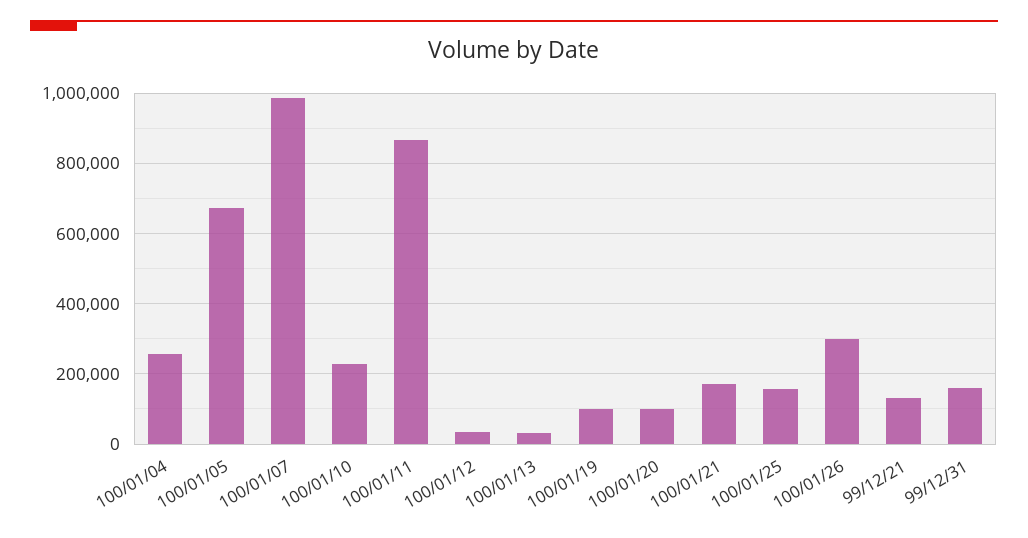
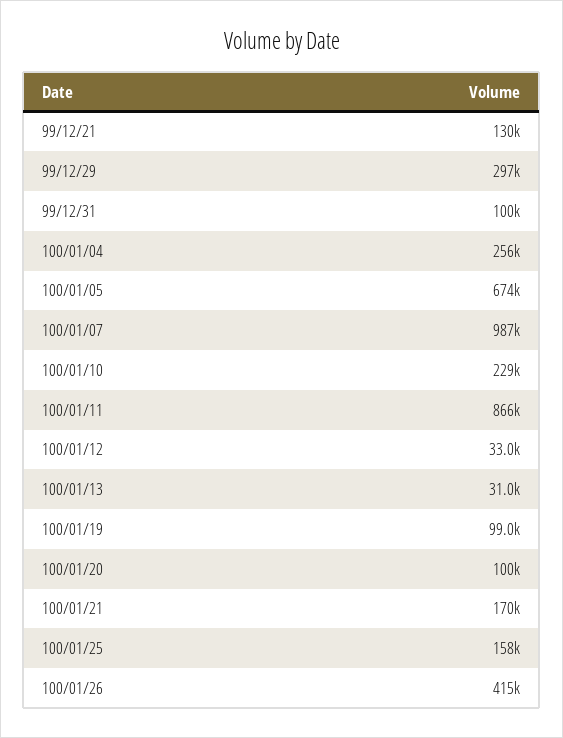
100/01/26: 300000 -> 415000
99/12/31: 160000 -> 100000
99/12/29: none -> 297000

